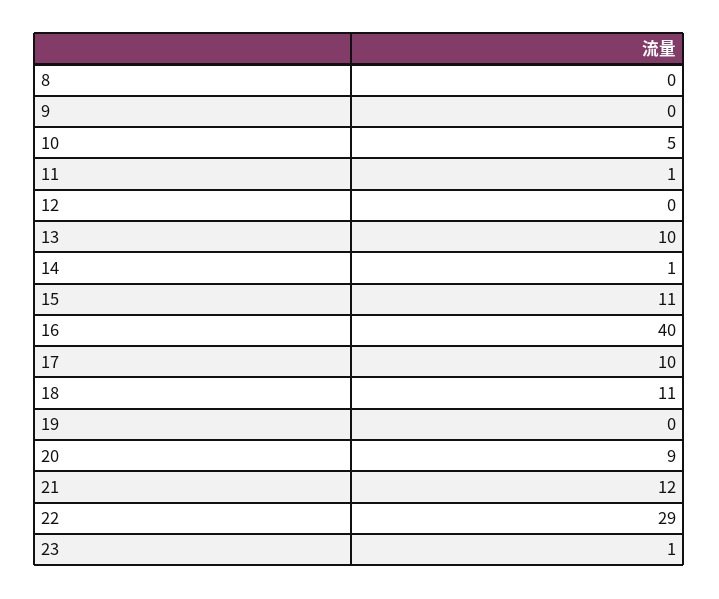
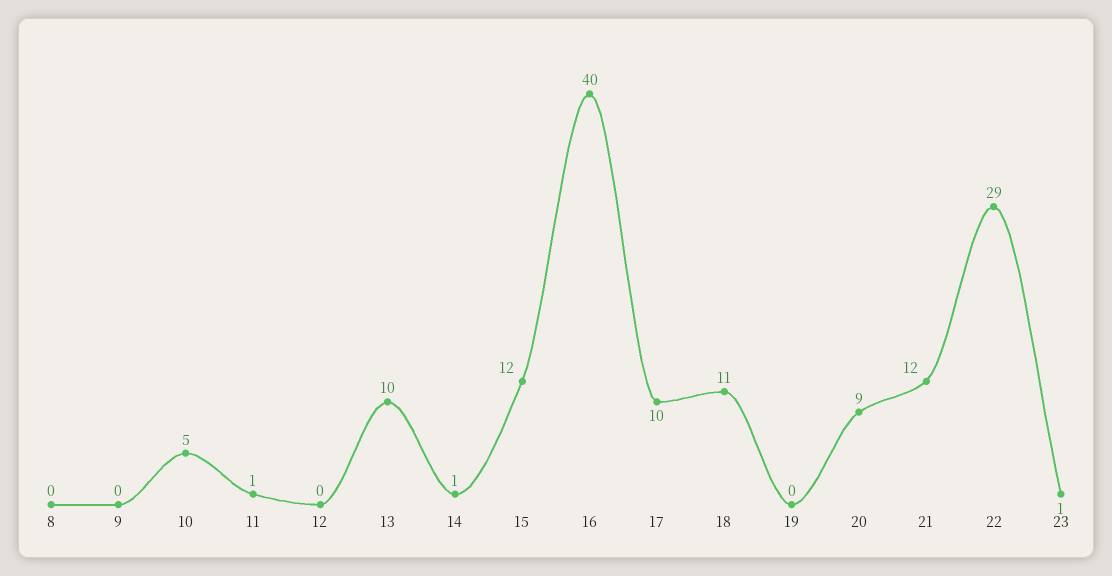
15: 11 -> 12

